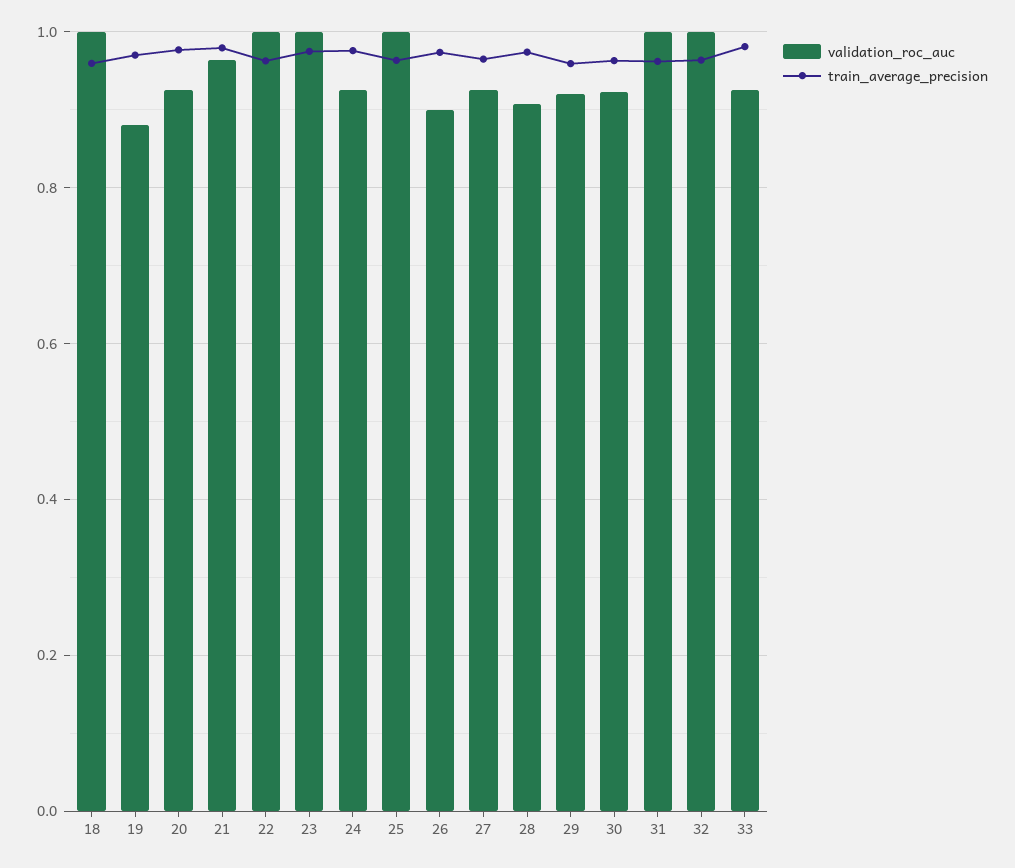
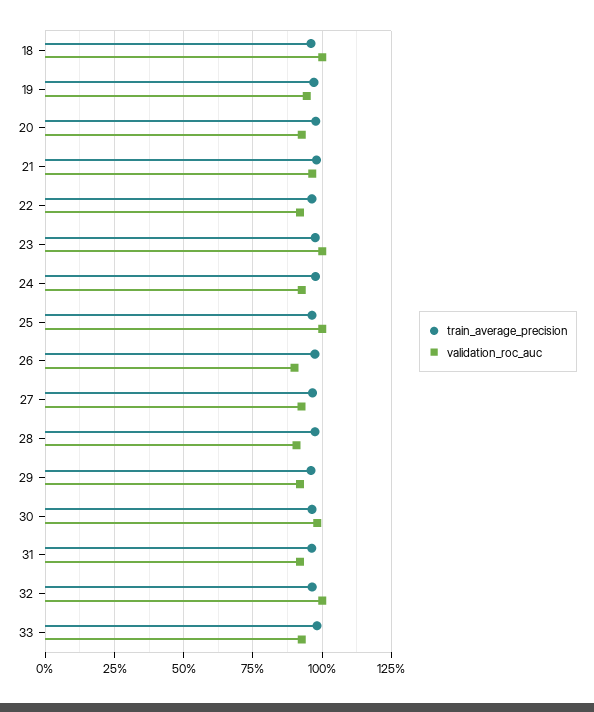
validation_roc_auc, 19: 0.88 -> 0.95
validation_roc_auc, 22: 1 -> 0.925
validation_roc_auc, 30: 0.92 -> 0.975
validation_roc_auc, 31: 1 -> 0.925

